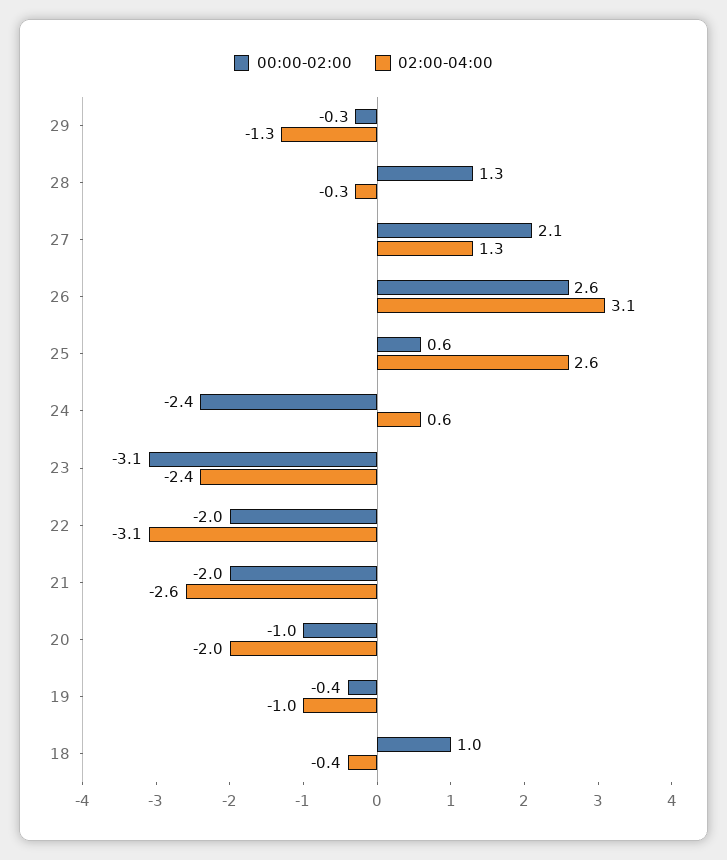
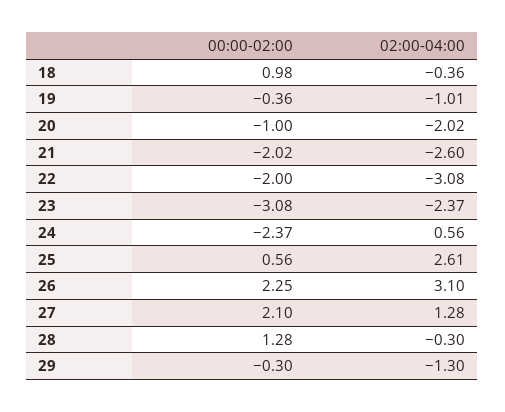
00:00-02:00, 26: 2.6 -> 2.25

